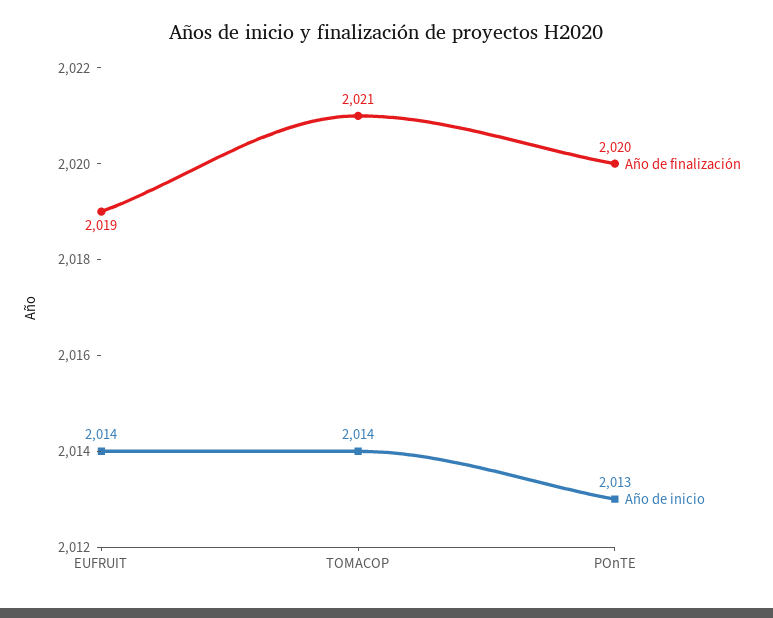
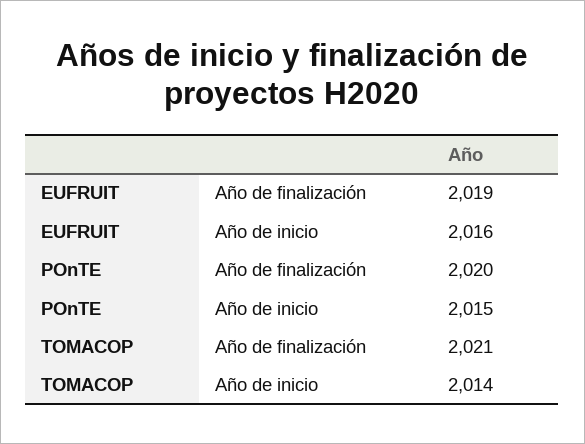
Año de inicio, EUFRUIT: 2014 -> 2016
Año de inicio, POnTE: 2013 -> 2015

